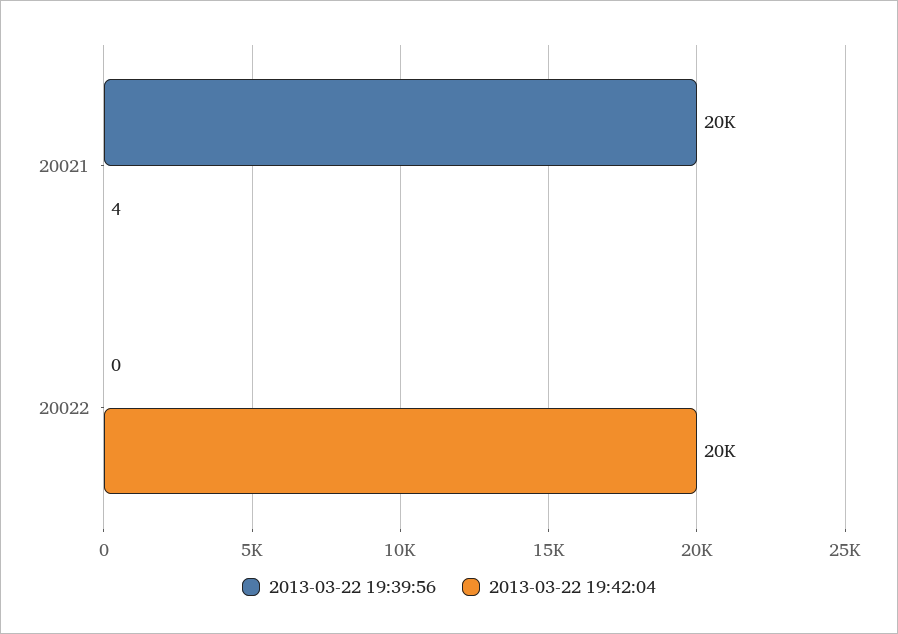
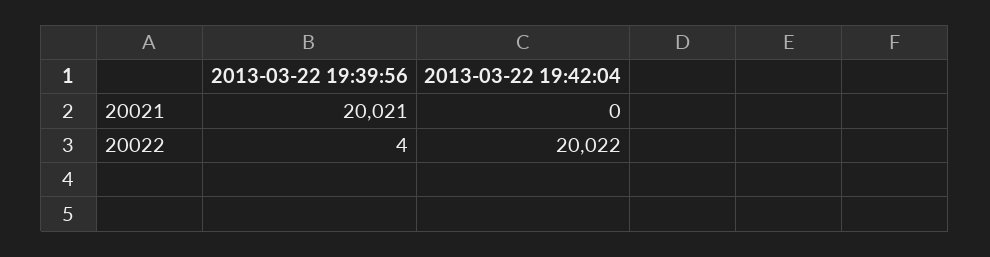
2013-03-22 19:42:04, 20021: 4 -> 0
2013-03-22 19:39:56, 20022: 0 -> 4

